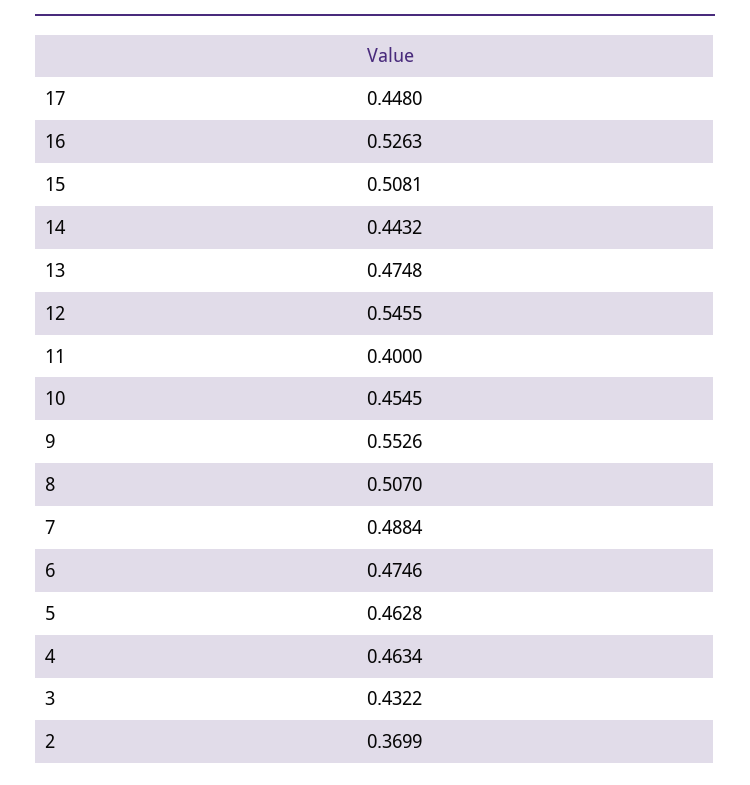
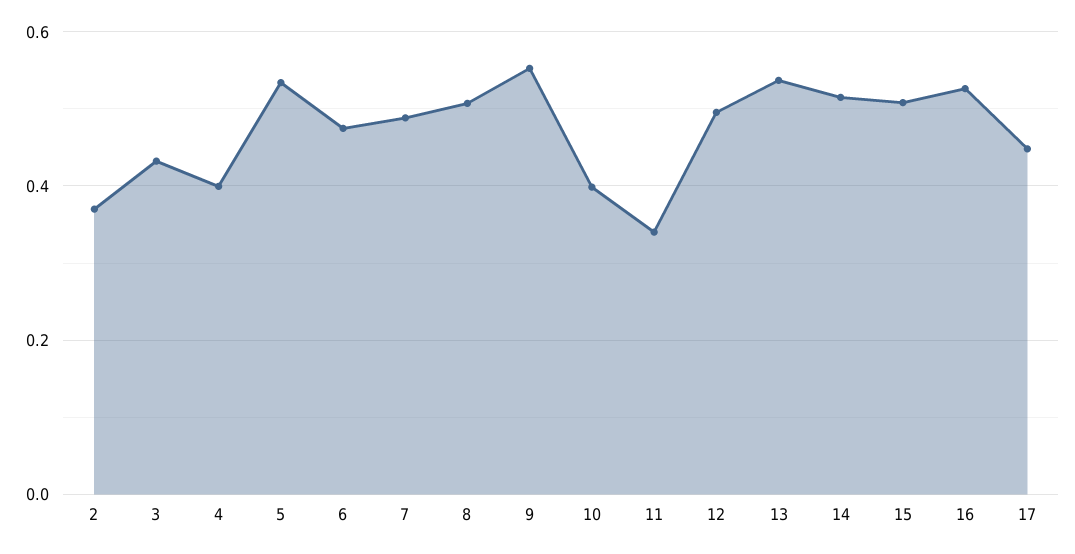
14: 0.4432 -> 0.52
13: 0.4748 -> 0.54
12: 0.5455 -> 0.5
11: 0.4 -> 0.34
10: 0.4545 -> 0.4
5: 0.4628 -> 0.54
4: 0.4634 -> 0.4

